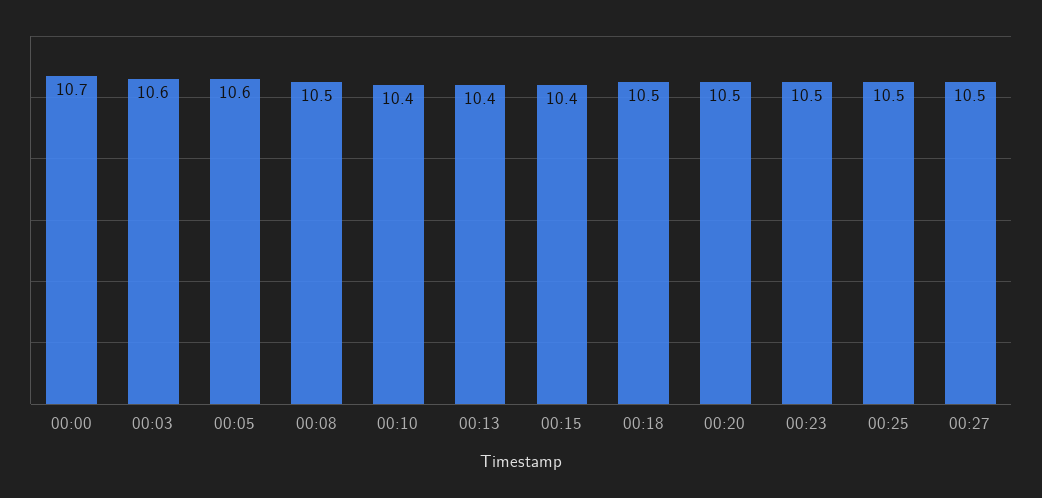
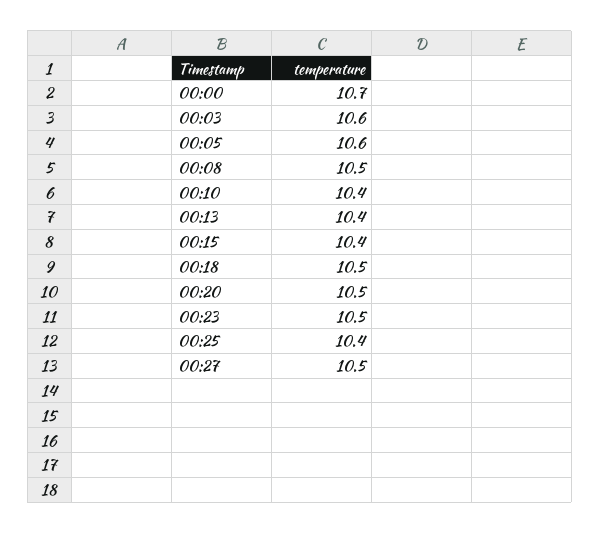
00:25: 10.5 -> 10.4

